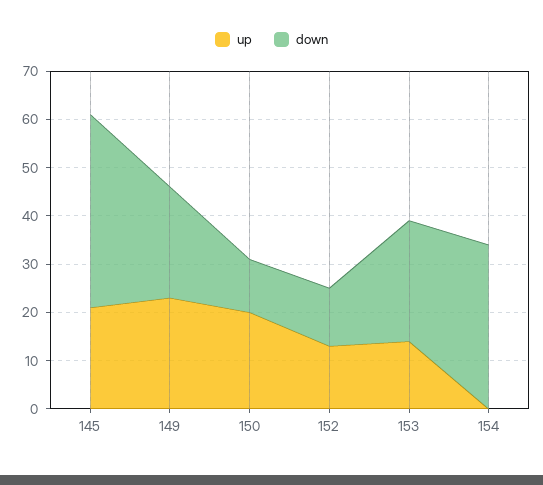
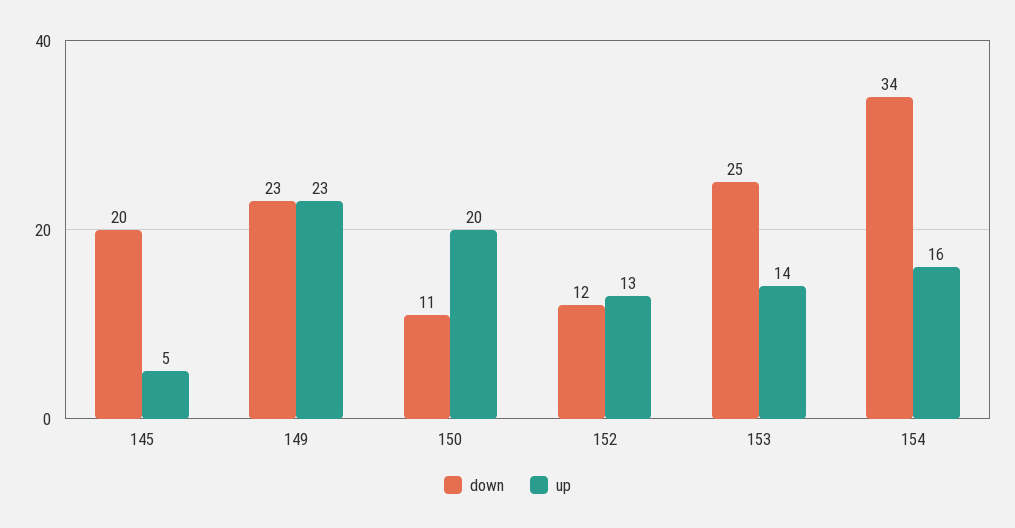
up, 145: 20 -> 5
down, 145: 40 -> 20
up, 154: 0 -> 16

